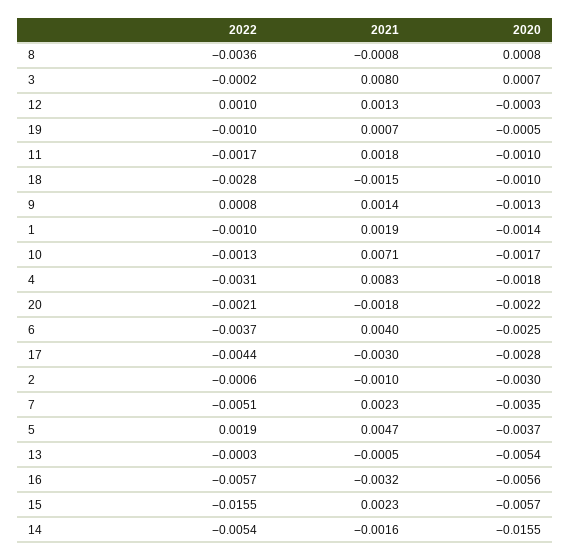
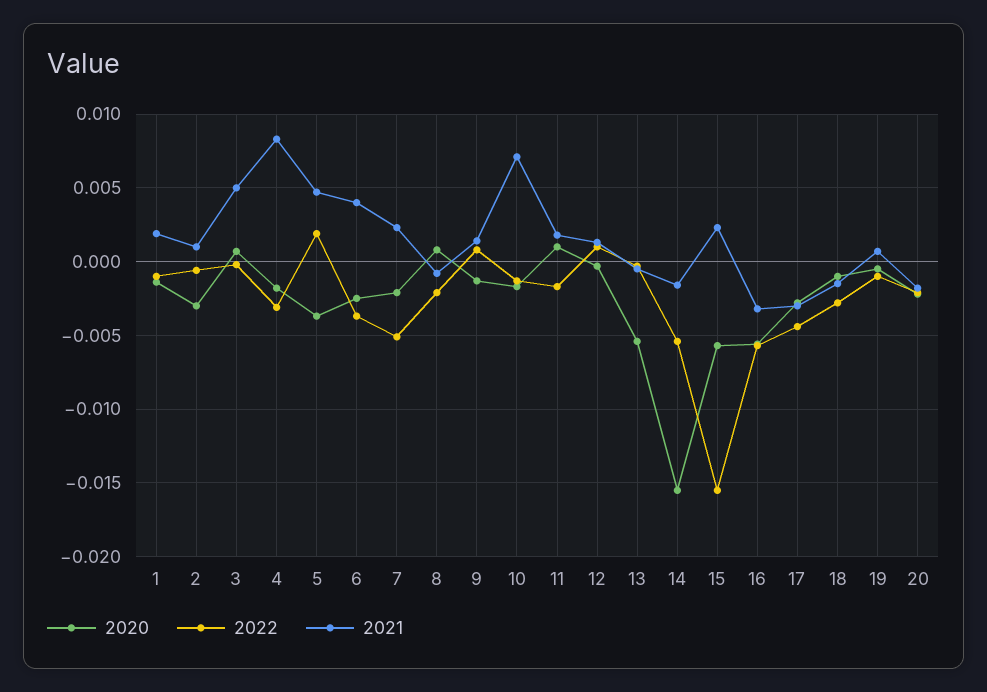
2022, 8: -0.0036 -> -0.002
2021, 3: 0.008 -> 0.005
2020, 11: -0.001 -> 0.001
2021, 2: -0.001 -> 0.001
2020, 7: -0.0035 -> -0.002

